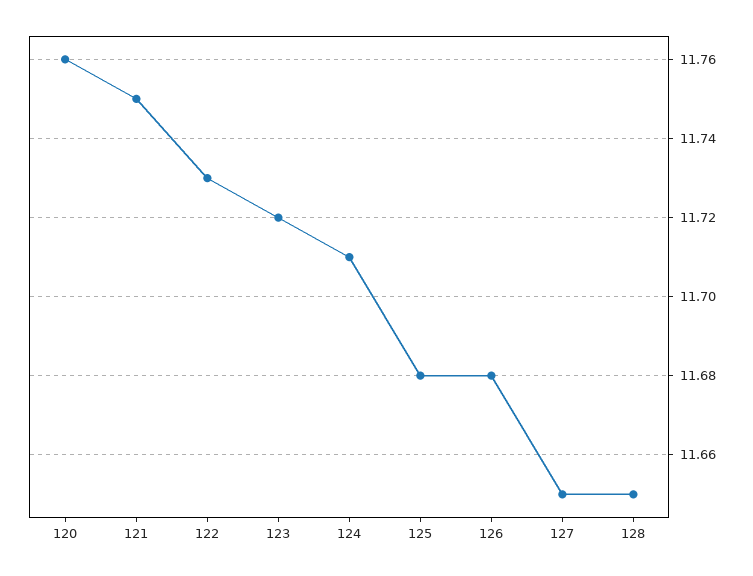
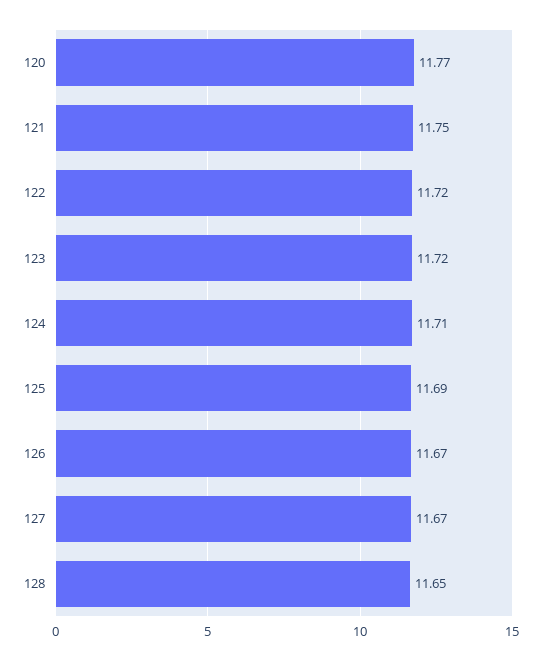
120: 11.76 -> 11.77
122: 11.73 -> 11.72
125: 11.68 -> 11.69
126: 11.68 -> 11.67
127: 11.65 -> 11.67

